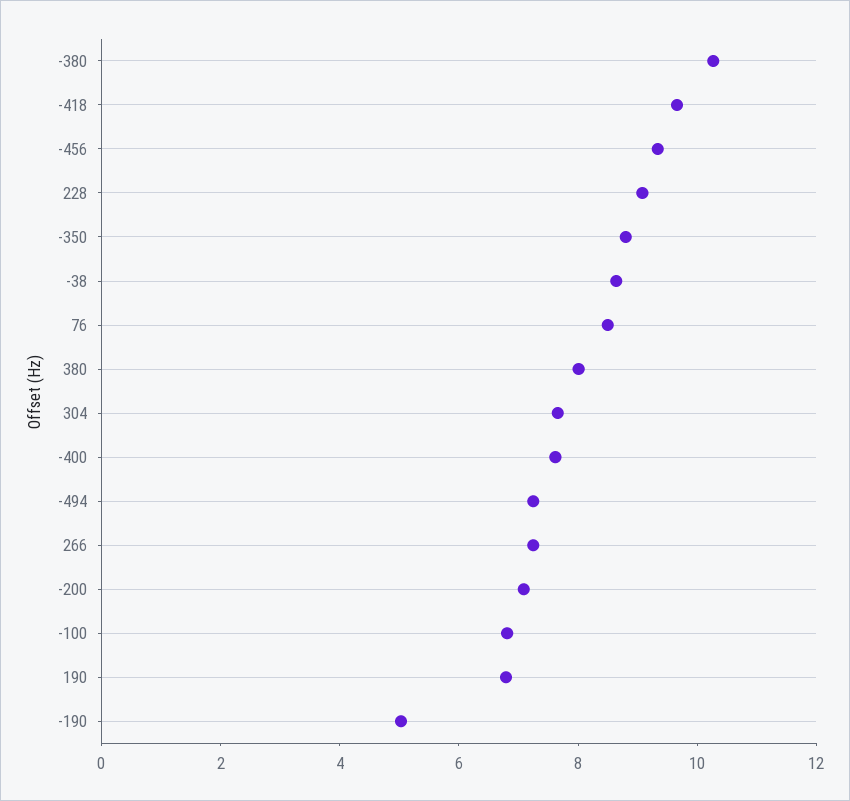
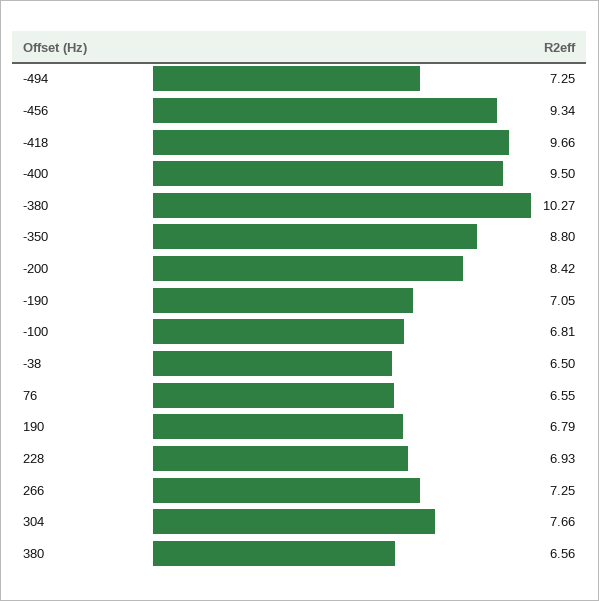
228: 9 -> 6.93
-38: 8.5 -> 6.5
76: 8.5 -> 6.55
380: 8 -> 6.56
-400: 7.5 -> 9.5
-200: 7 -> 8.42
-190: 5 -> 7.05

